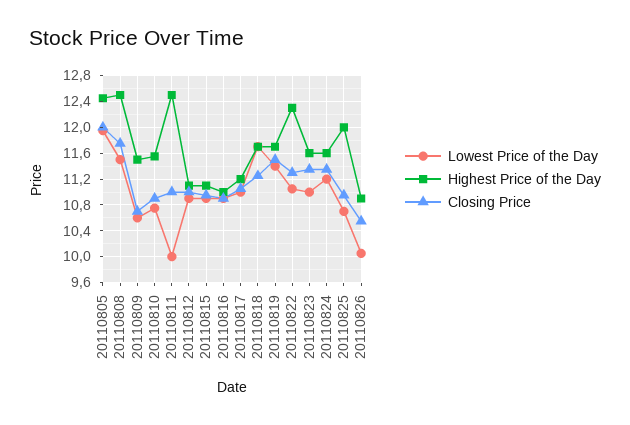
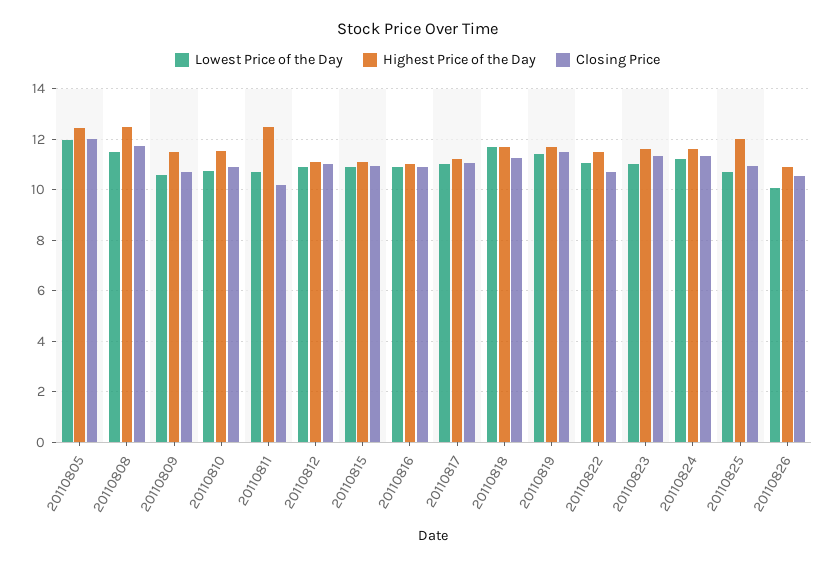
Lowest Price of the Day, 20110811: 10 -> 10.75
Closing Price, 20110811: 11 -> 10.25
Highest Price of the Day, 20110822: 12.3 -> 11.5
Closing Price, 20110822: 11.3 -> 10.75

